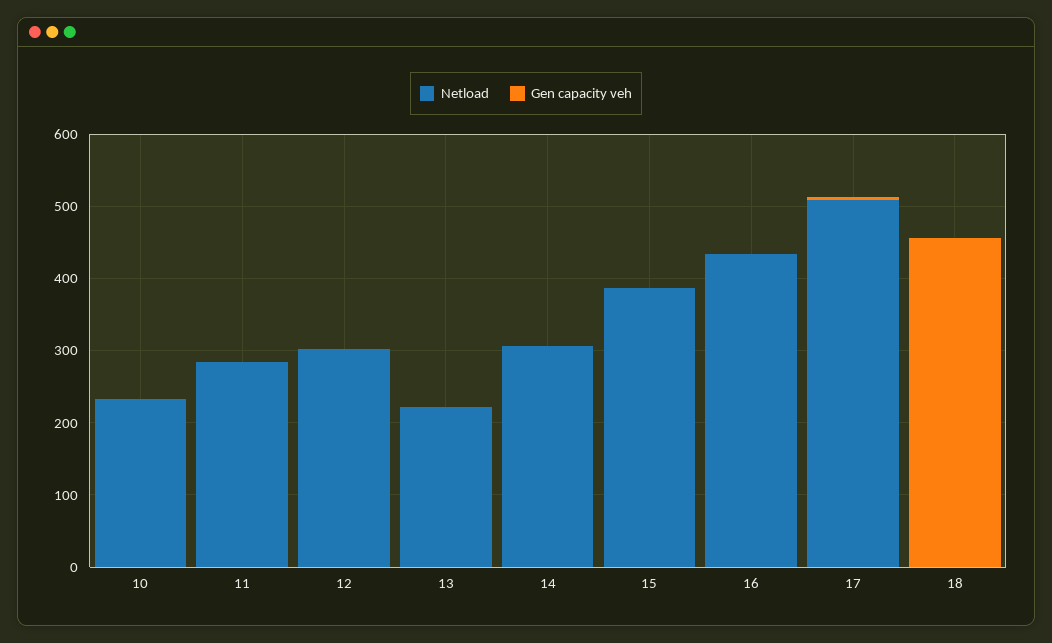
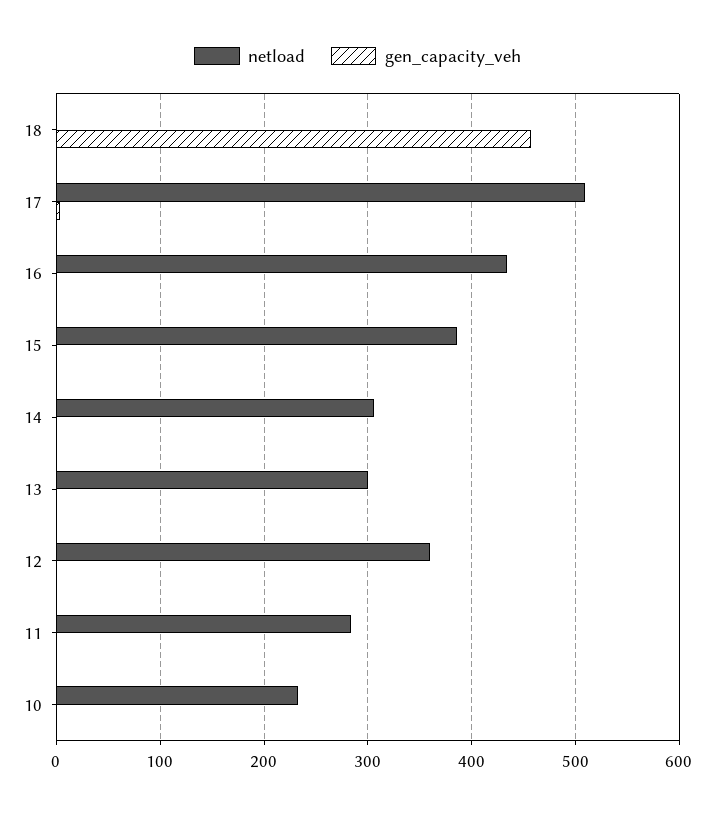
Netload, 12: 300 -> 360
Netload, 13: 220 -> 300

